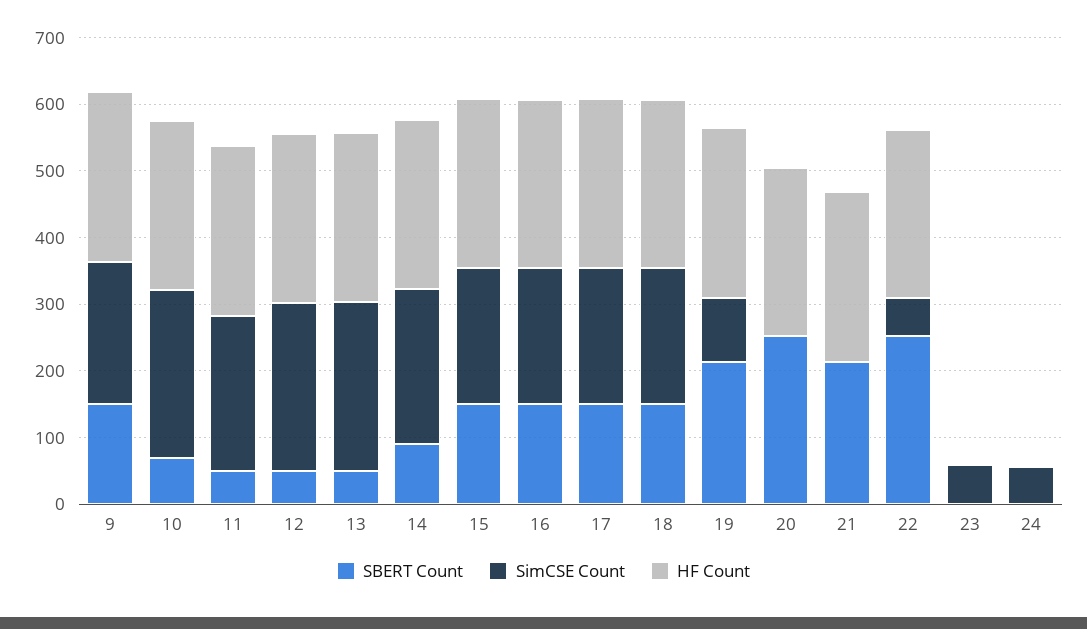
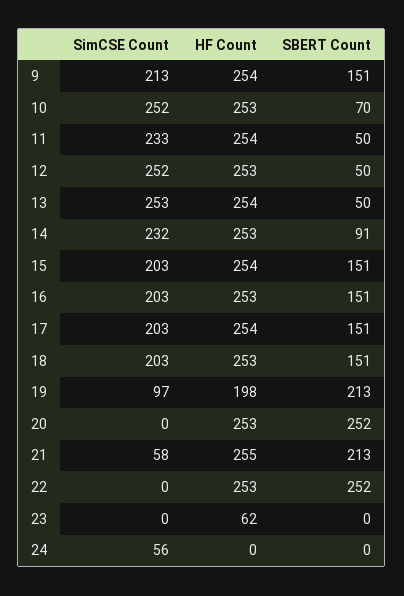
HF Count, 19: 260 -> 198
SimCSE Count, 21: 0 -> 58
SimCSE Count, 22: 60 -> 0
SimCSE Count, 23: 60 -> 0
HF Count, 23: 0 -> 62

